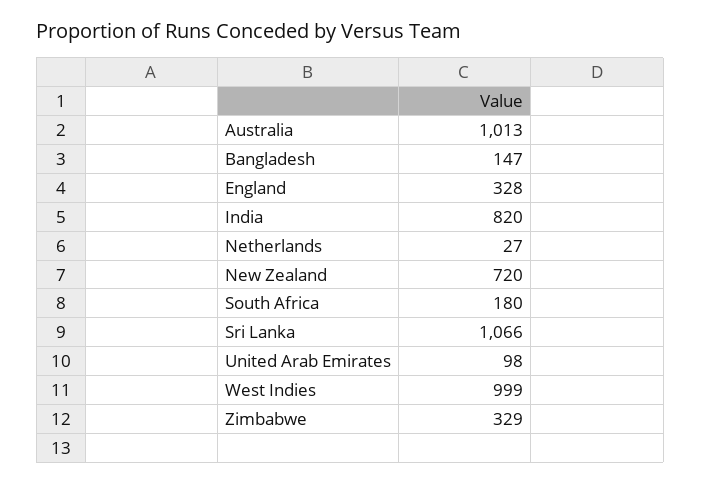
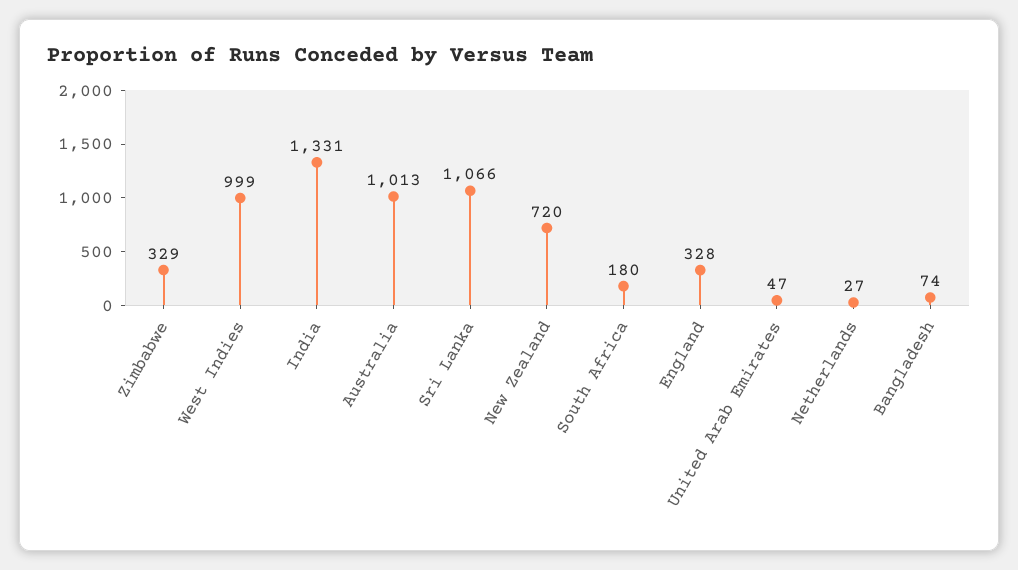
Bangladesh: 147 -> 74
India: 820 -> 1331
United Arab Emirates: 98 -> 47

